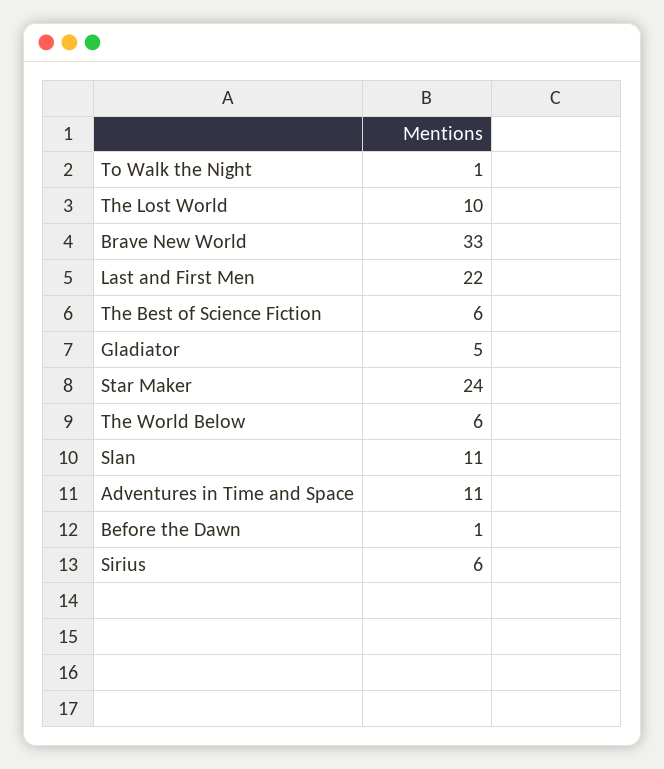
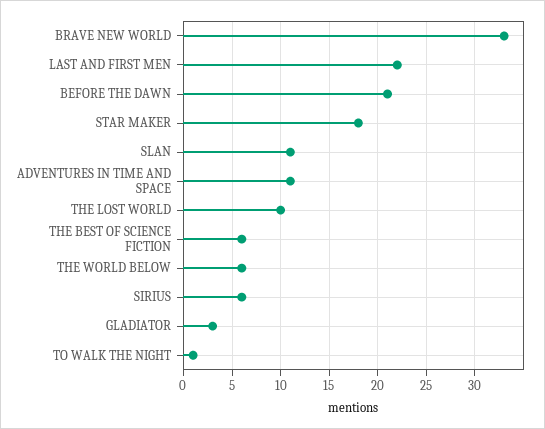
Gladiator: 5 -> 3
Star Maker: 24 -> 18
Before the Dawn: 1 -> 21

